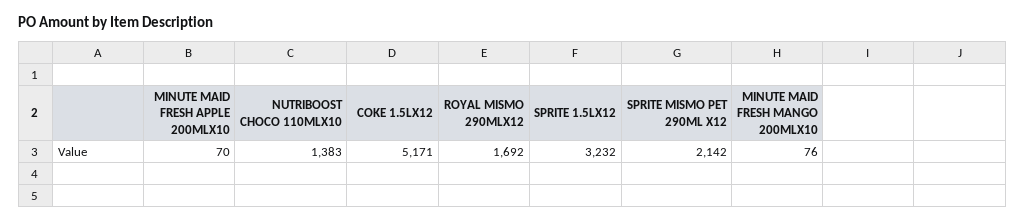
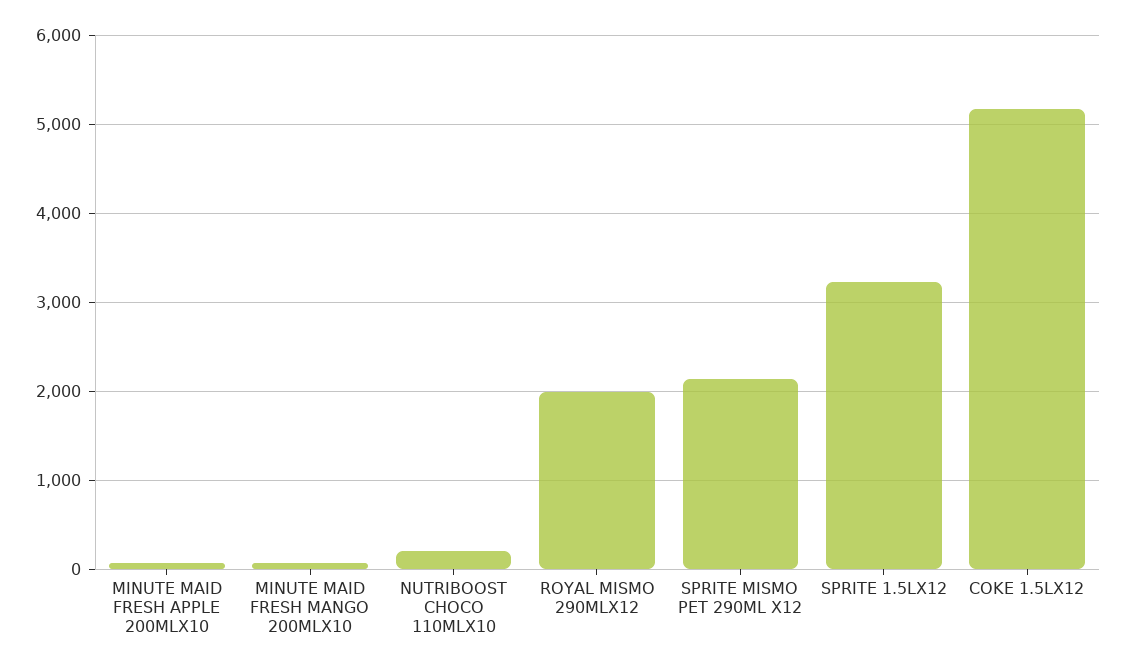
NUTRIBOOST CHOCO 110MLX10: 1383 -> 200
ROYAL MISMO 290MLX12: 1692 -> 2000

